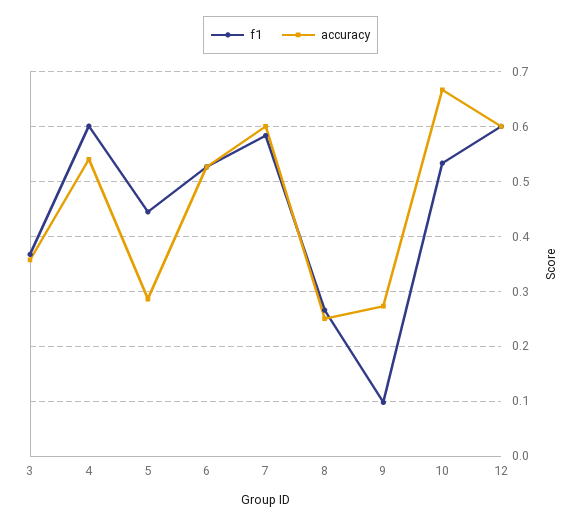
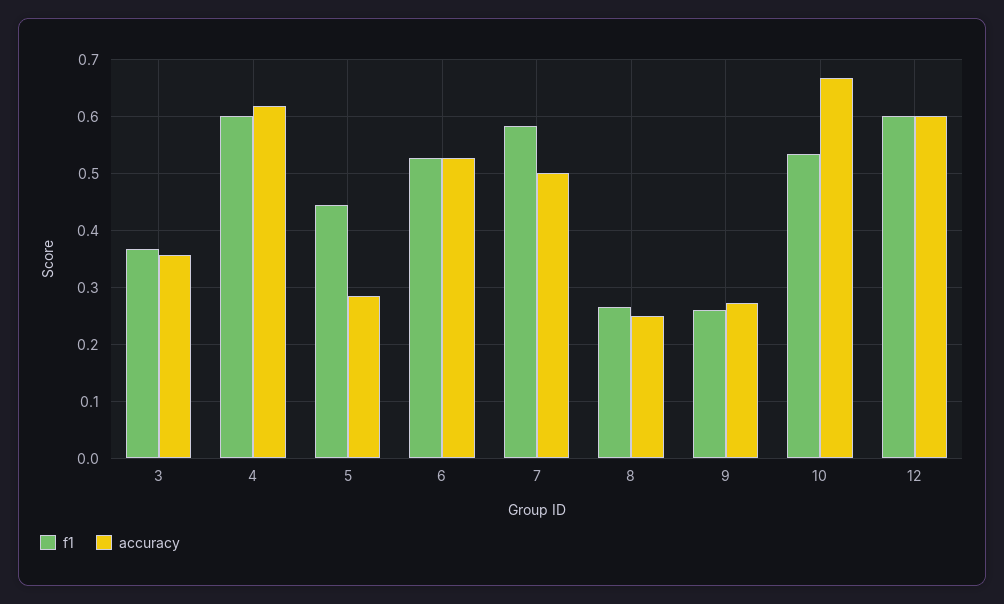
accuracy, 4: 0.54 -> 0.62
accuracy, 7: 0.6 -> 0.5
f1, 9: 0.1 -> 0.26

